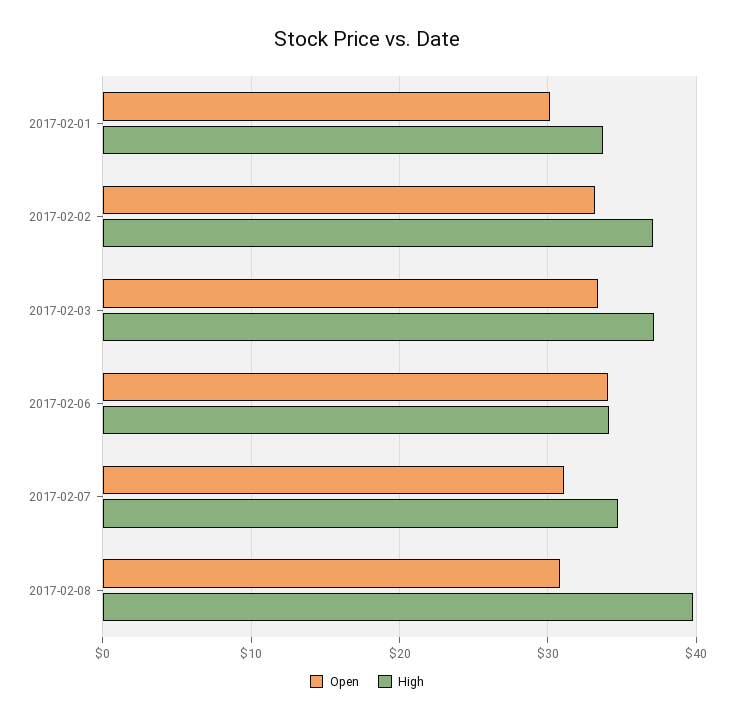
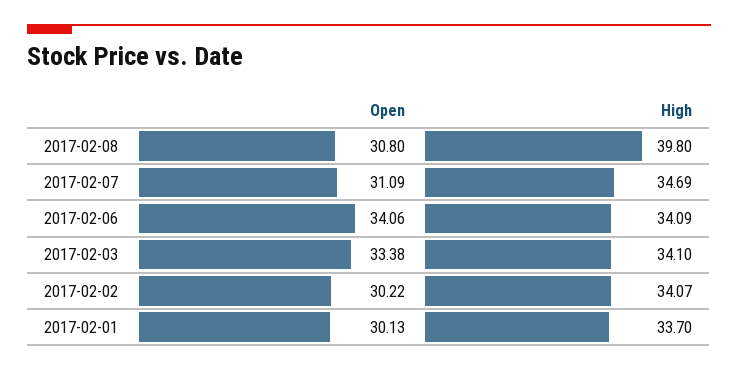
Open, 2017-02-02: 33 -> 30.22
High, 2017-02-02: 37 -> 34.07
High, 2017-02-03: 37 -> 34.1

